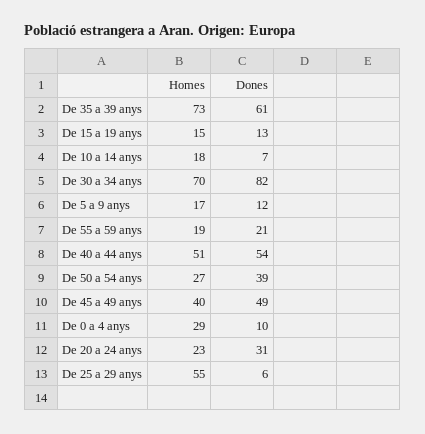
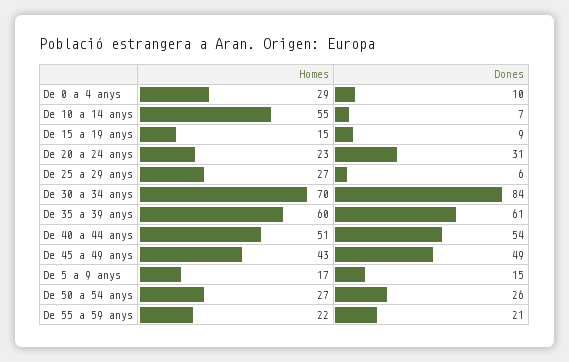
Homes, De 35 a 39 anys: 73 -> 60
Dones, De 15 a 19 anys: 13 -> 9
Homes, De 10 a 14 anys: 18 -> 55
Dones, De 30 a 34 anys: 82 -> 84
Dones, De 5 a 9 anys: 12 -> 15
Homes, De 55 a 59 anys: 19 -> 22
Dones, De 50 a 54 anys: 39 -> 26
Homes, De 45 a 49 anys: 40 -> 43
Homes, De 25 a 29 anys: 55 -> 27

